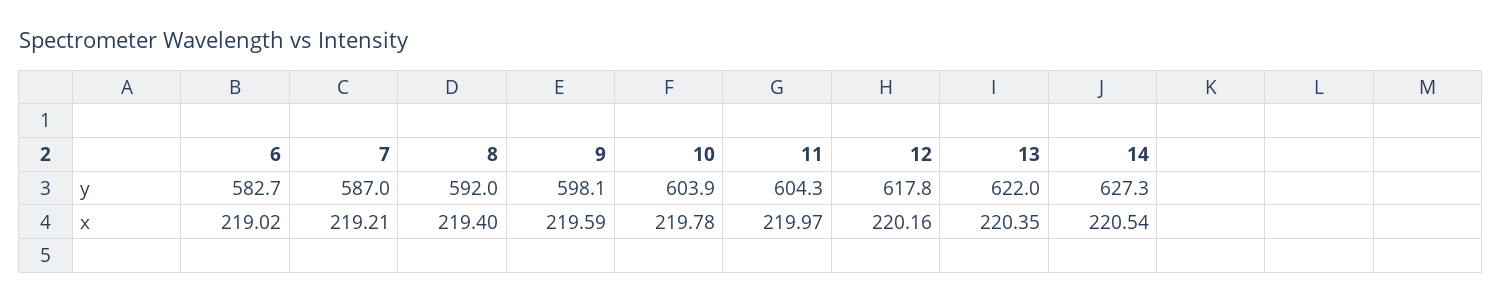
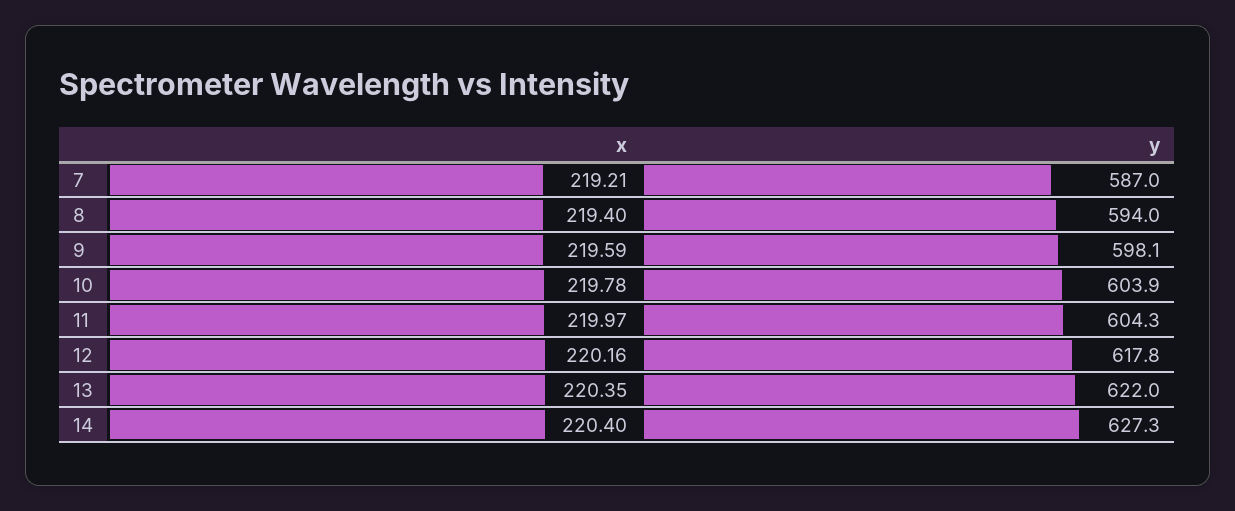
6, y: 582.7 -> none
8, y: 592 -> 594
6, x: 219.02 -> none
14, x: 220.54 -> 220.4

